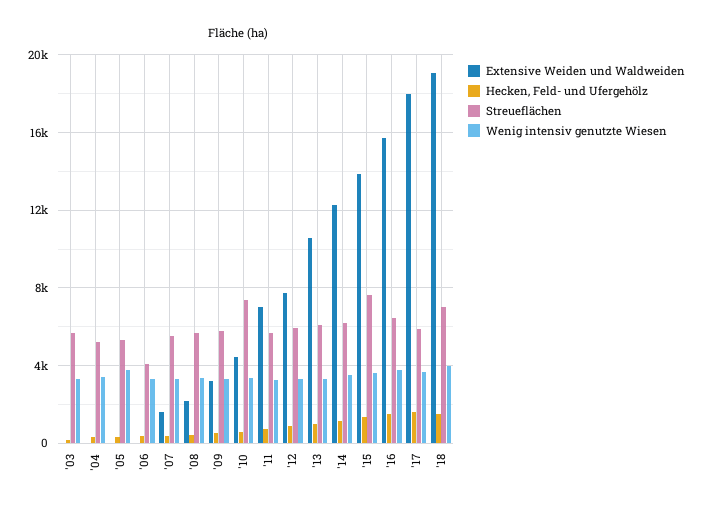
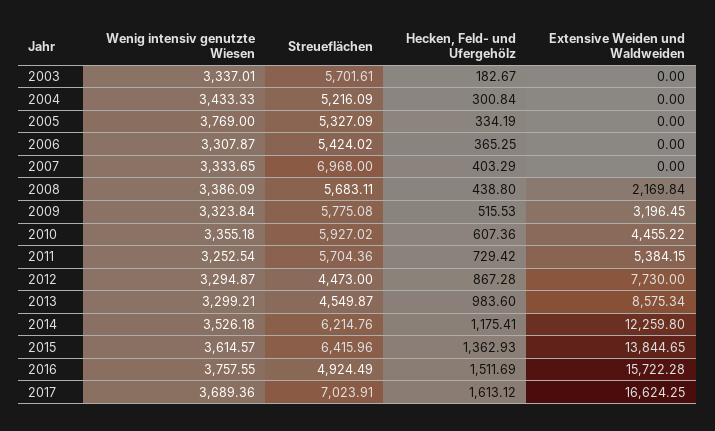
Streueflächen, '06: 4000 -> 5424.02
Extensive Weiden und Waldweiden, '07: 1500 -> 0
Streueflächen, '07: 5500 -> 6968
Streueflächen, '10: 7500 -> 5927.02
Extensive Weiden und Waldweiden, '11: 7000 -> 5384.15
Streueflächen, '12: 6000 -> 4473
Extensive Weiden und Waldweiden, '13: 10500 -> 8575.34
Streueflächen, '13: 6000 -> 4549.87
Streueflächen, '15: 7500 -> 6415.96
Streueflächen, '16: 6500 -> 4924.49
Extensive Weiden und Waldweiden, '17: 18000 -> 16624.25
Streueflächen, '17: 6000 -> 7023.91
Extensive Weiden und Waldweiden, '18: 19000 -> none
Hecken, Feld- und Ufergehölz, '18: 1500 -> none
Streueflächen, '18: 7000 -> none
Wenig intensiv genutzte Wiesen, '18: 4000 -> none

